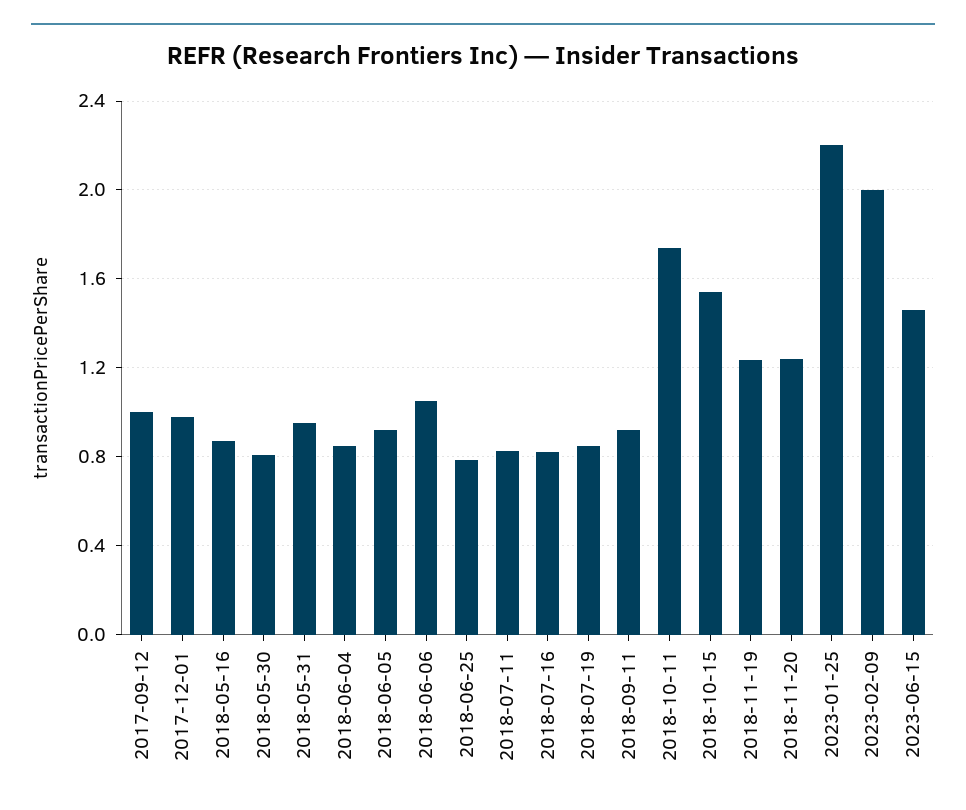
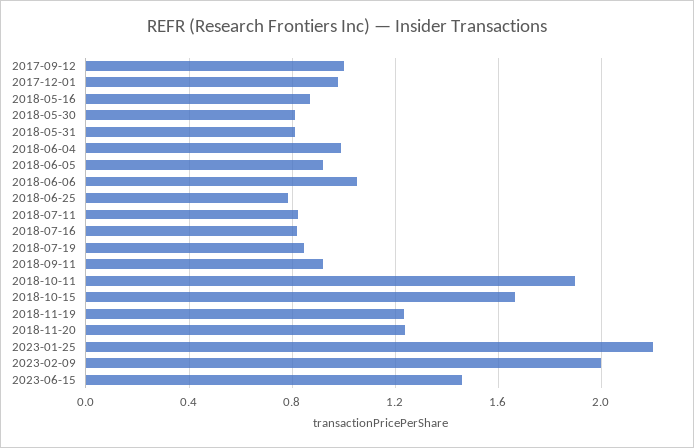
2018-05-31: 0.95 -> 0.8
2018-06-04: 0.85 -> 1
2018-10-11: 1.75 -> 1.9
2018-10-15: 1.55 -> 1.65

